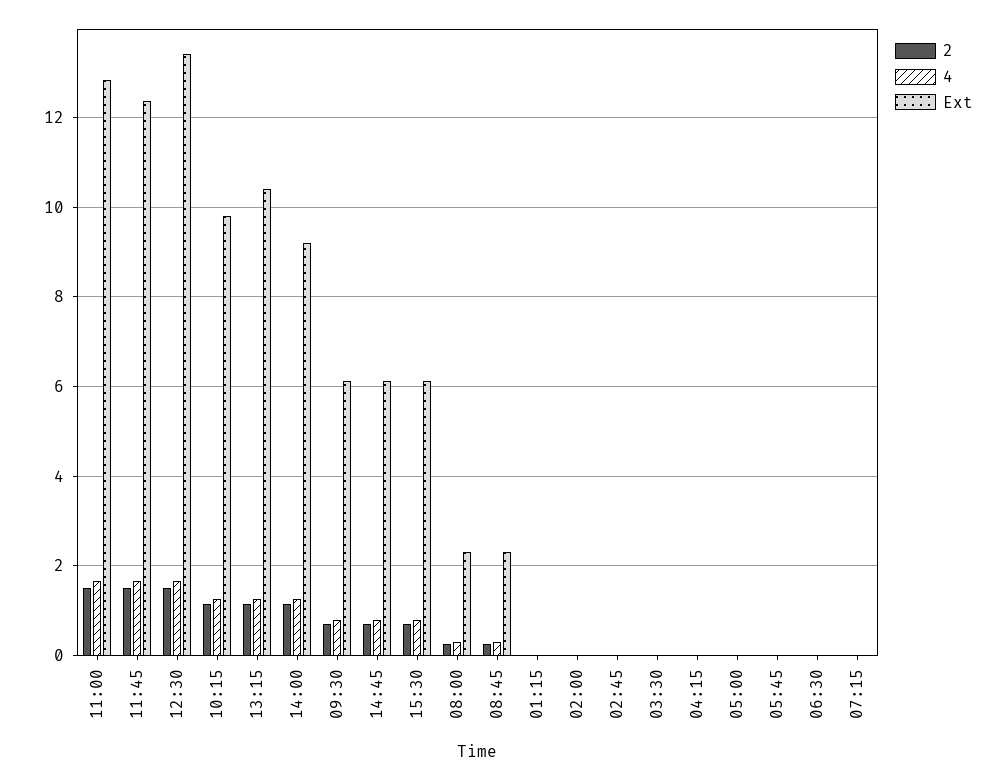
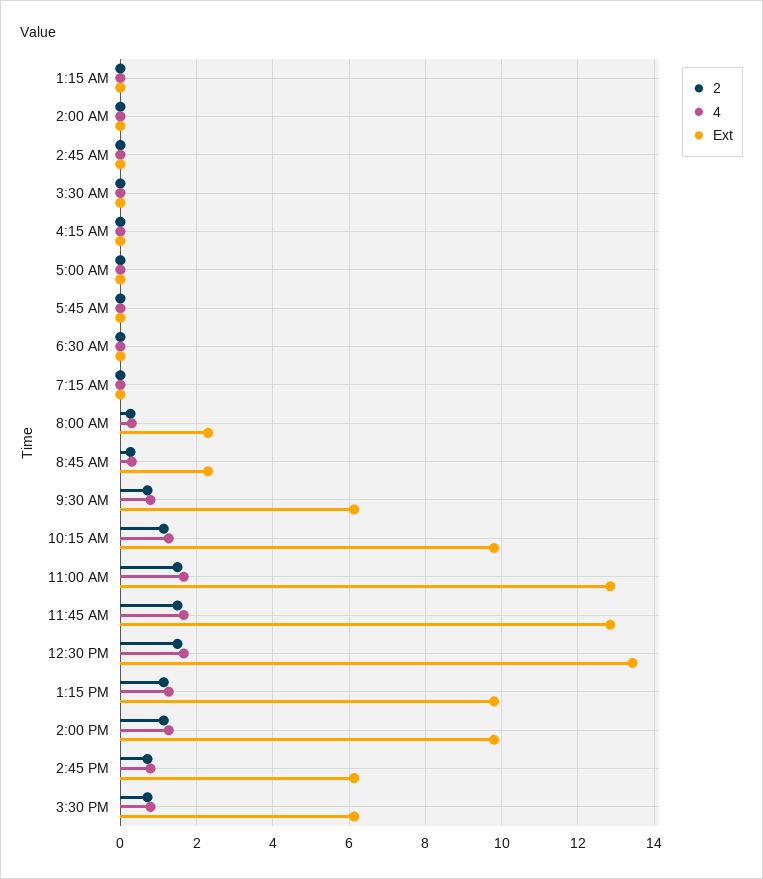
Ext, 11:45: 12.4 -> 12.8
Ext, 13:15: 10.4 -> 9.8
Ext, 14:00: 9.2 -> 9.8

